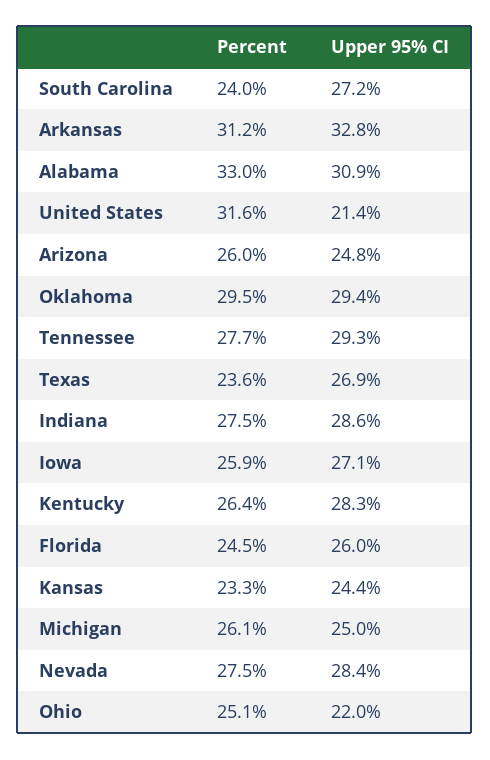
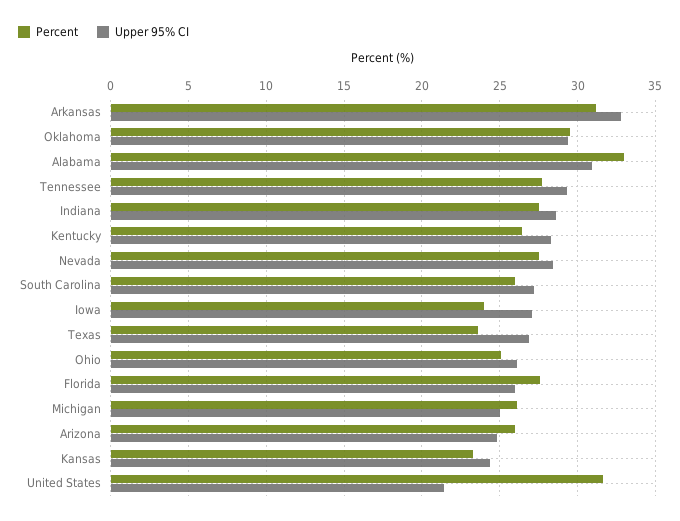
Percent, South Carolina: 24 -> 26
Percent, Iowa: 25.9 -> 24
Percent, Florida: 24.5 -> 27.5
Upper 95% CI, Ohio: 22 -> 26

